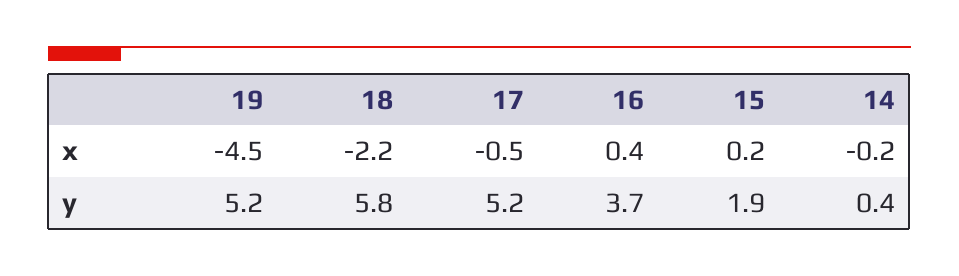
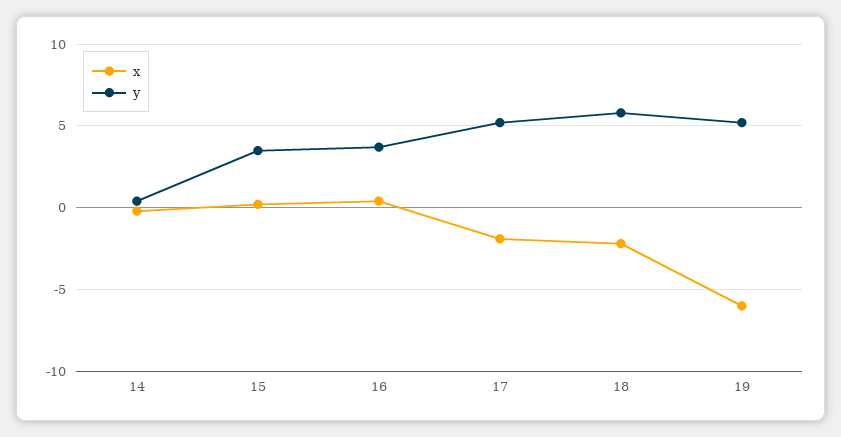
x, 19: -4.5 -> -6
x, 17: -0.5 -> -2
y, 15: 1.9 -> 3.5

